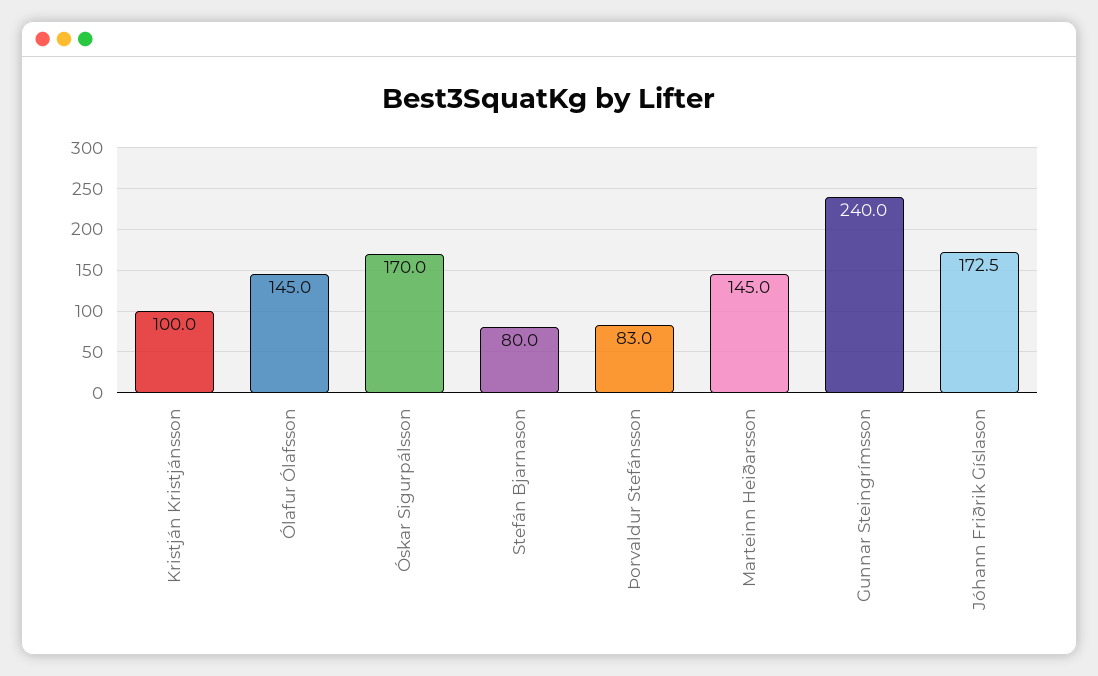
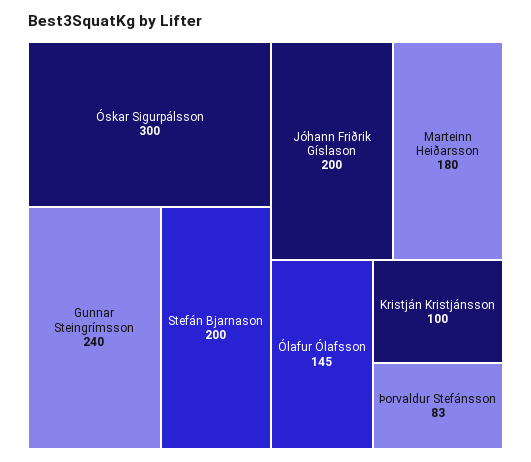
Óskar Sigurpálsson: 170 -> 300
Stefán Bjarnason: 80 -> 200
Marteinn Heiðarsson: 145 -> 180
Jóhann Friðrik Gíslason: 172.5 -> 200

